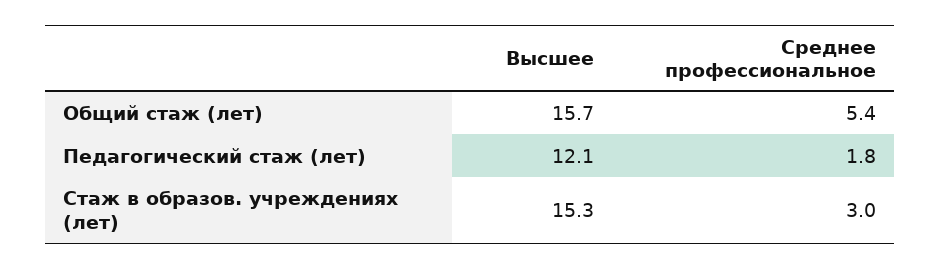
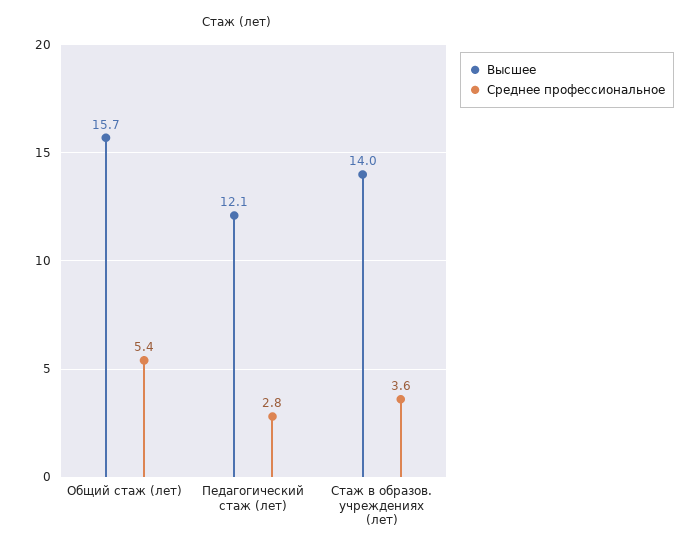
Среднее профессиональное, Педагогический стаж (лет): 1.8 -> 2.8
Высшее, Стаж в образов. учреждениях (лет): 15.3 -> 14
Среднее профессиональное, Стаж в образов. учреждениях (лет): 3 -> 3.6

